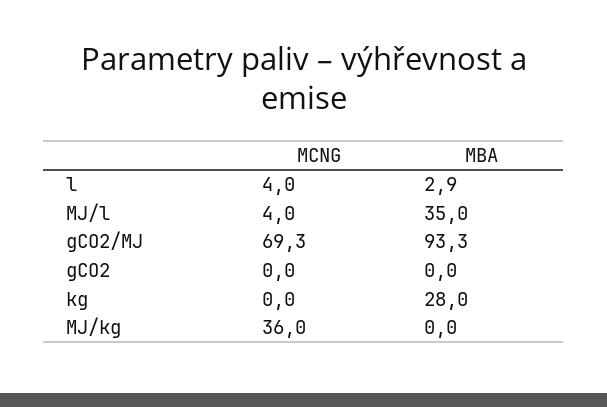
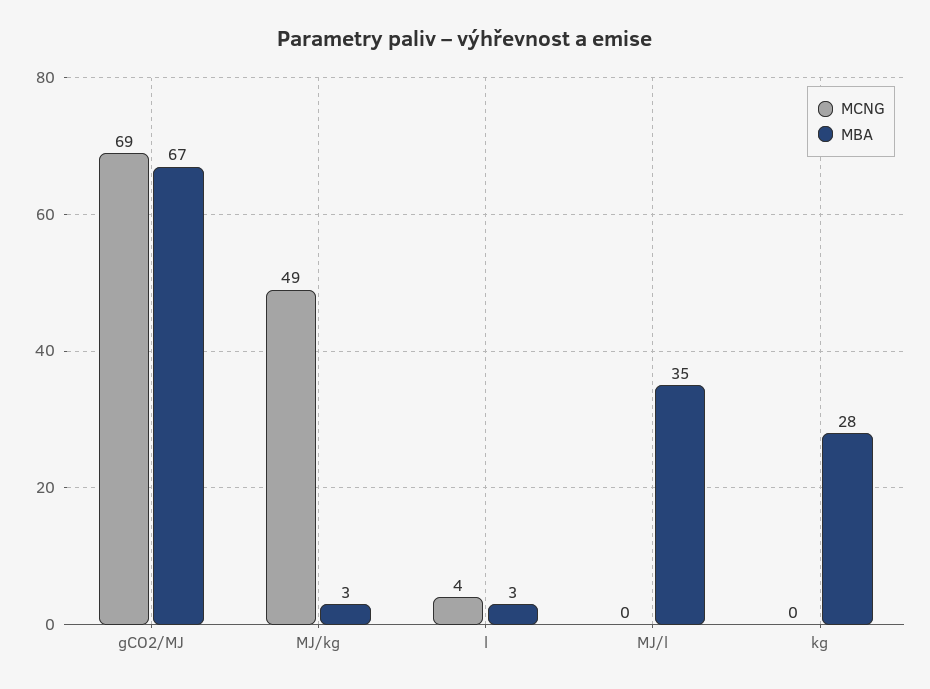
MCNG, MJ/l: 4 -> 0
MBA, gCO2/MJ: 93.3 -> 67
MCNG, gCO2: 0 -> none
MBA, gCO2: 0 -> none
MCNG, MJ/kg: 36 -> 49
MBA, MJ/kg: 0 -> 3

